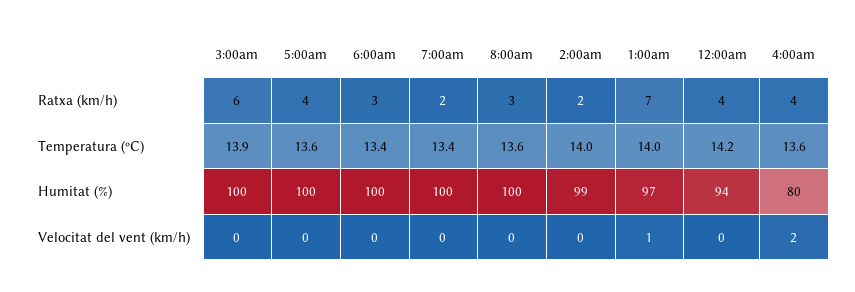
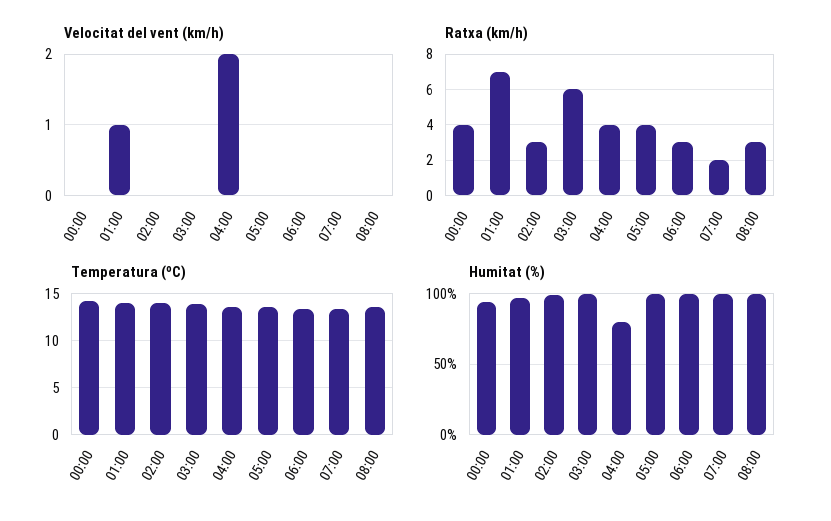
Ratxa (km/h), 2:00am: 2 -> 3

